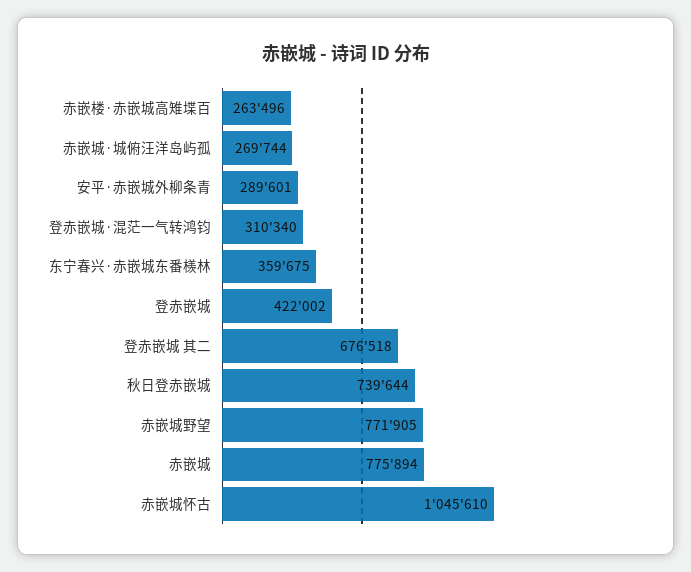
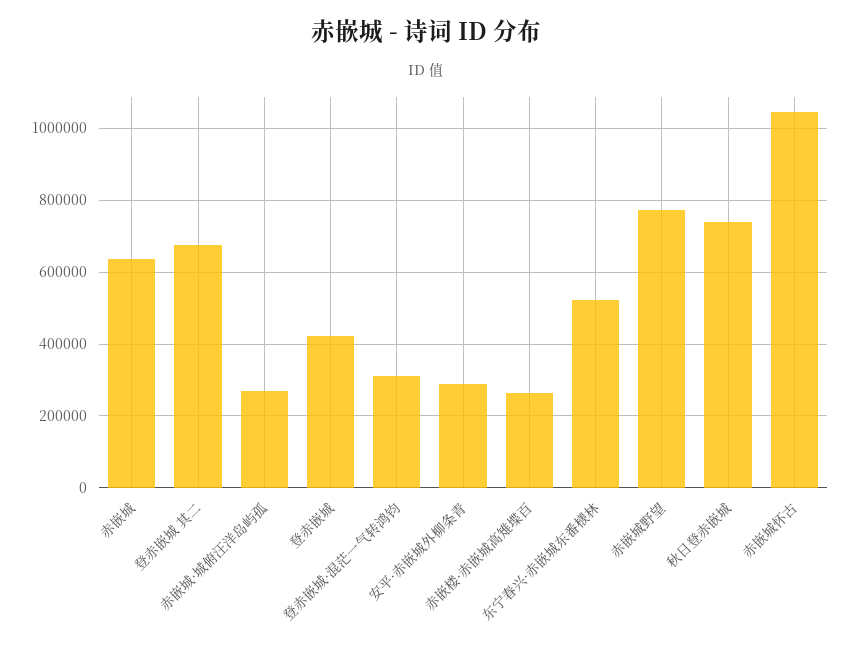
东宁春兴·赤嵌城东番檨林: 359675 -> 520000
赤嵌城: 775894 -> 640000

